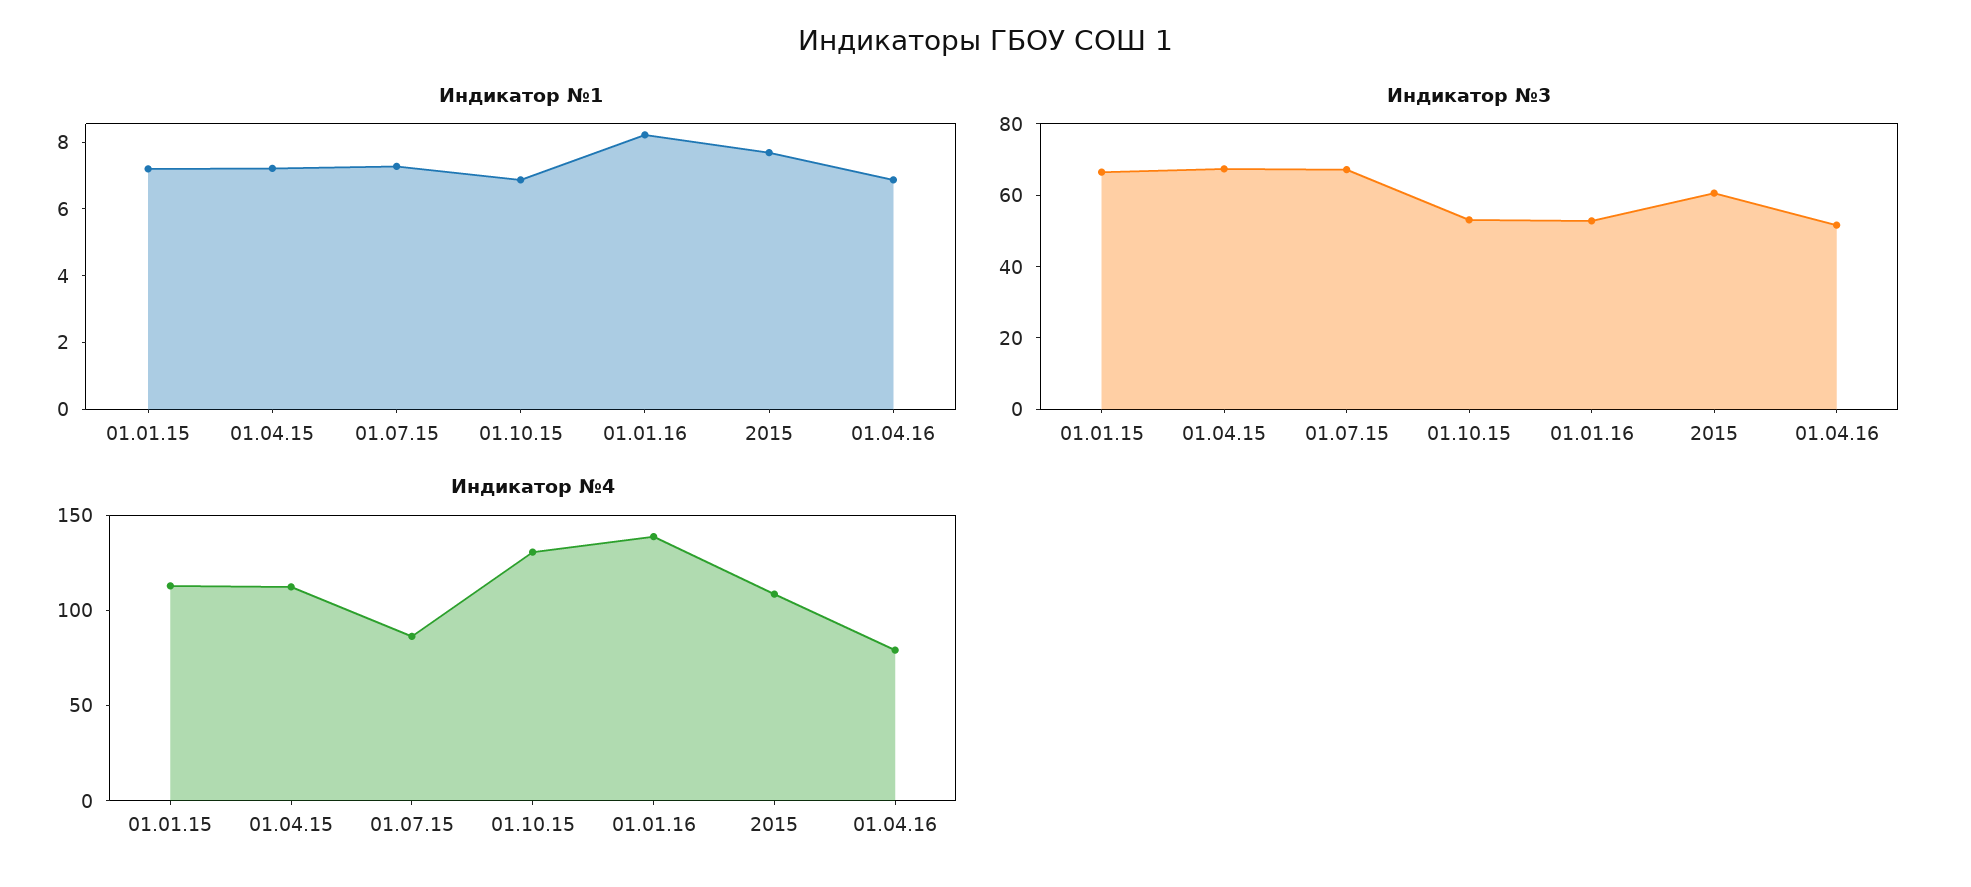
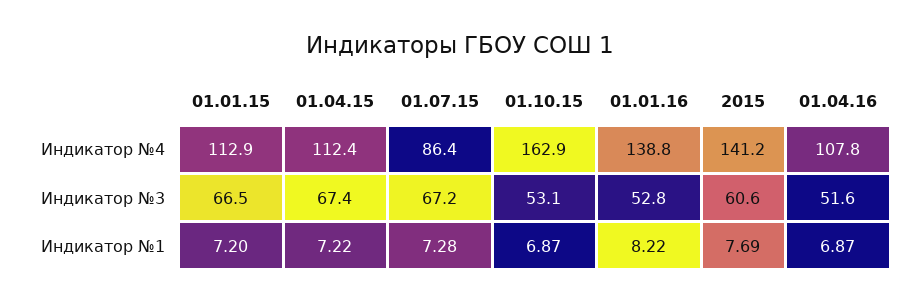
Индикатор №4, 01.10.15: 130 -> 162.9
Индикатор №4, 2015: 110 -> 141.2
Индикатор №4, 01.04.16: 80 -> 107.8

